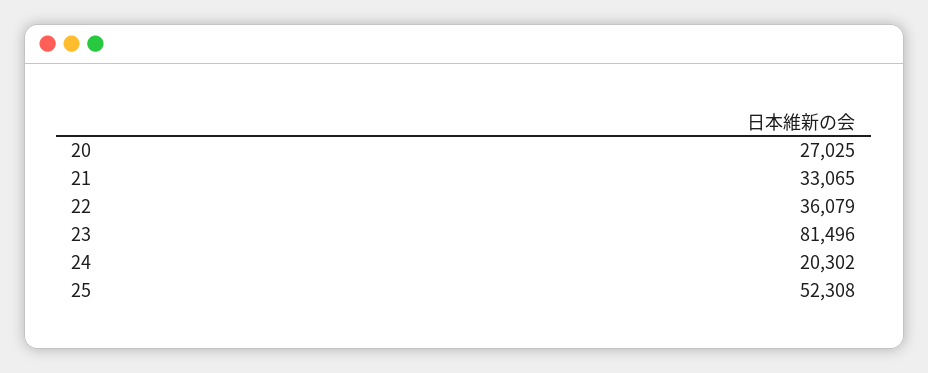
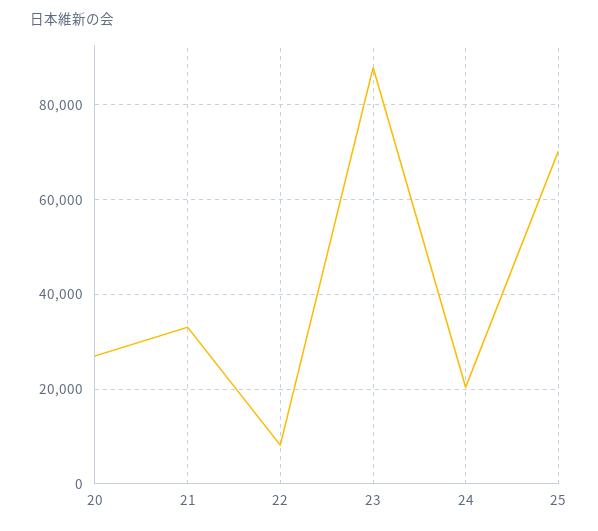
22: 36079 -> 8000
23: 81496 -> 88000
25: 52308 -> 70000

